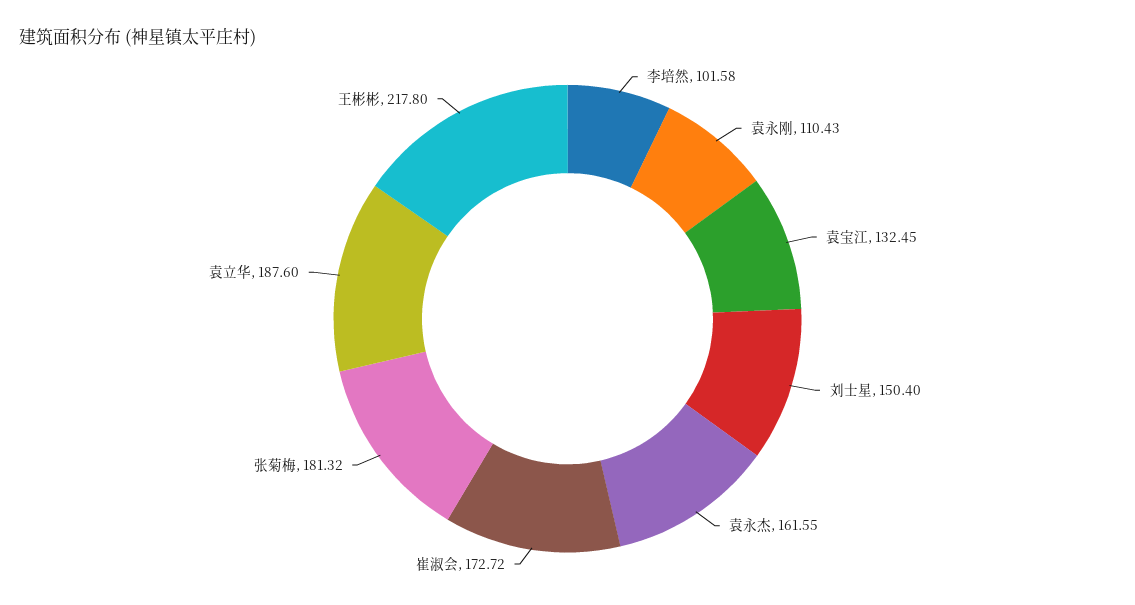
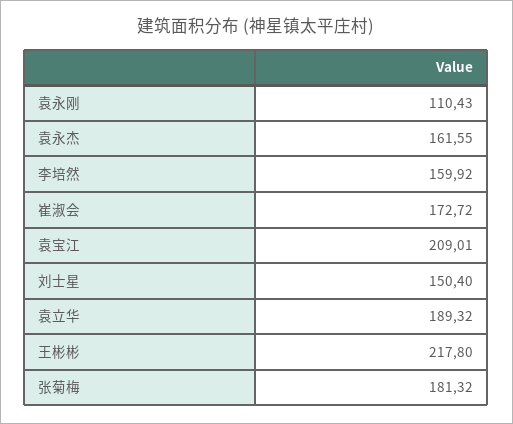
李培然: 101.58 -> 159.92
袁宝江: 132.45 -> 209.01
袁立华: 187.6 -> 189.32

